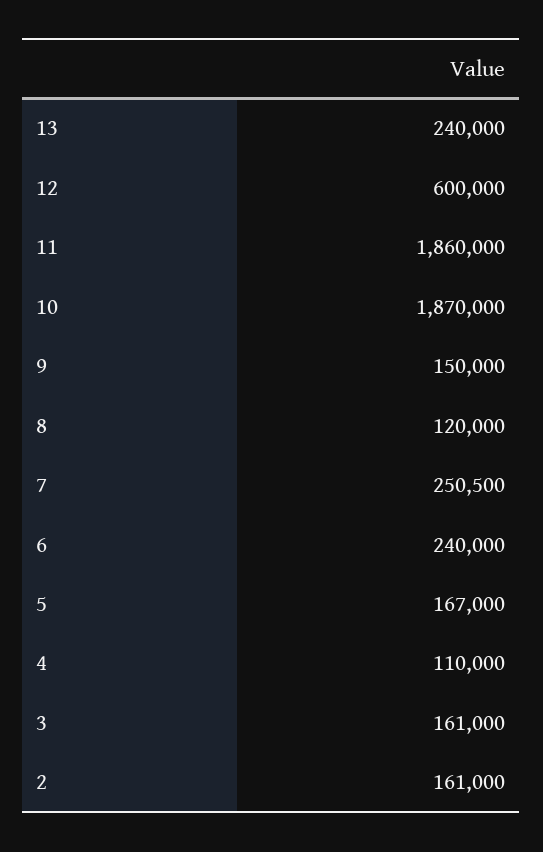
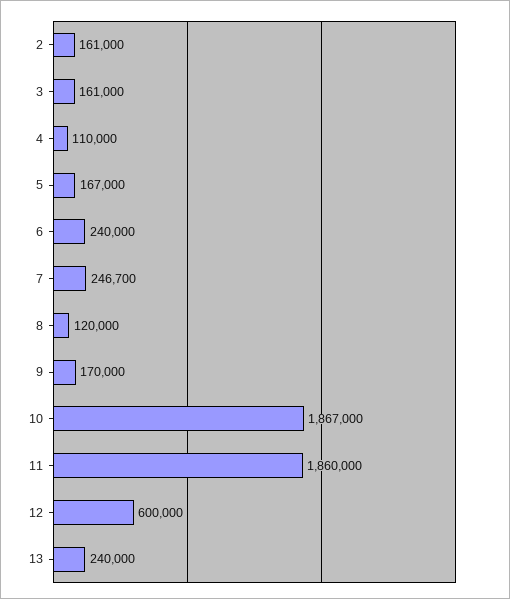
10: 1870000 -> 1867000
9: 150000 -> 170000
7: 250500 -> 246700

